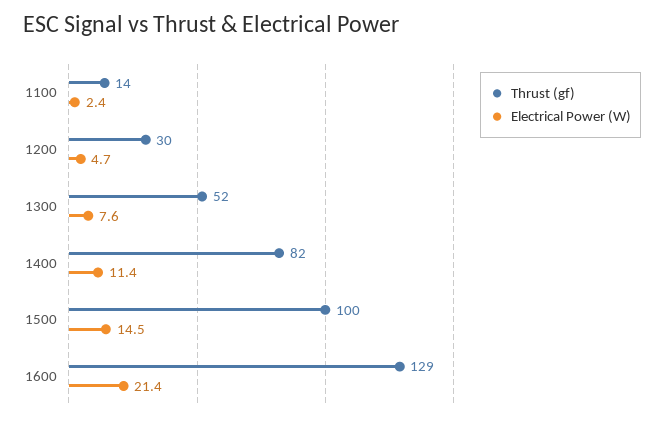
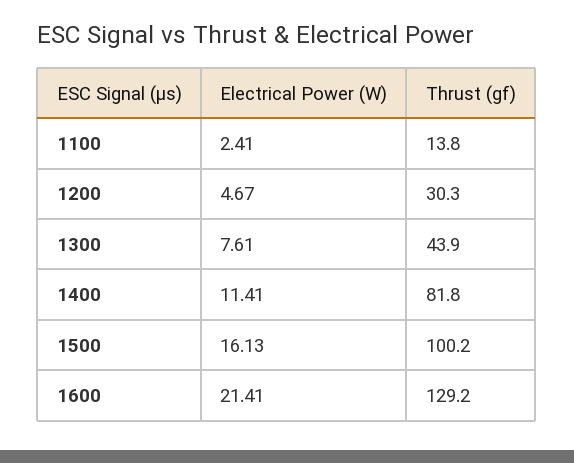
Thrust (gf), 1300: 52 -> 43.9
Electrical Power (W), 1500: 14.5 -> 16.13

